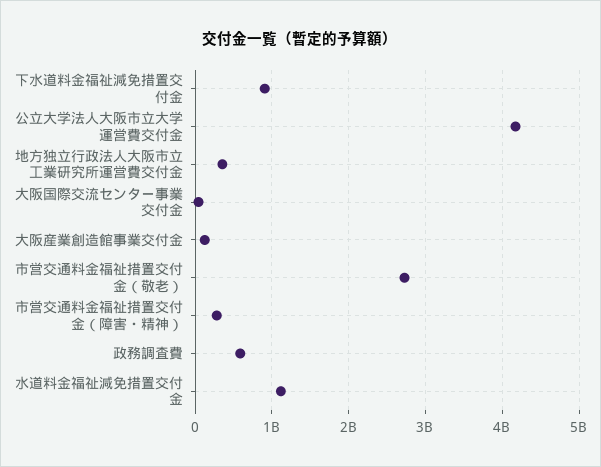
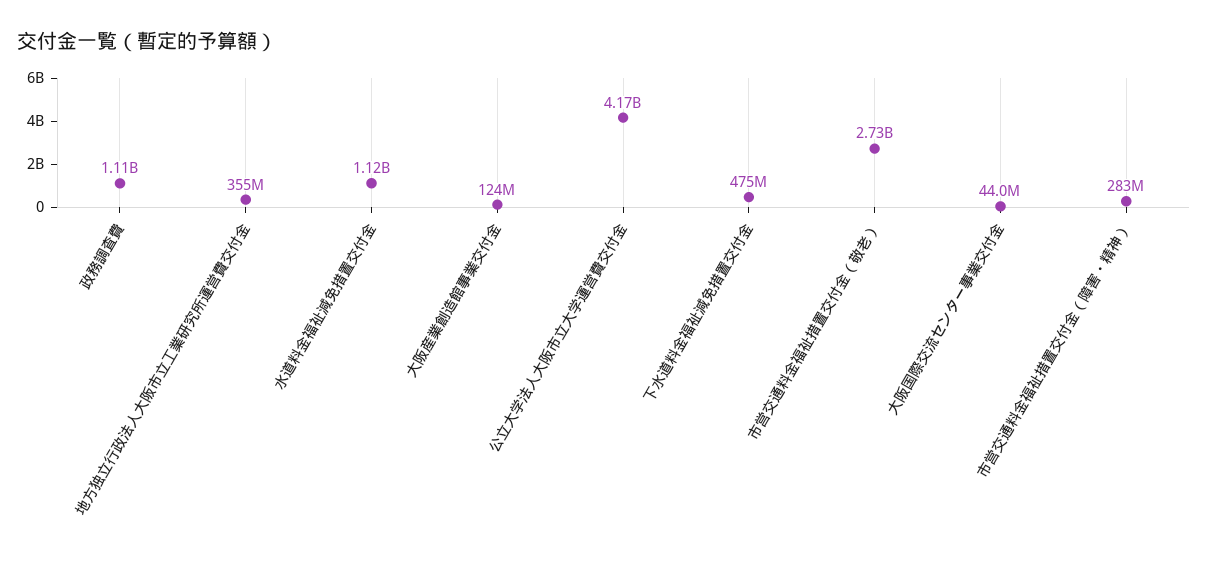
下水道料金福祉減免措置交付金: 900000000 -> 475000000
政務調査費: 600000000 -> 1110000000

